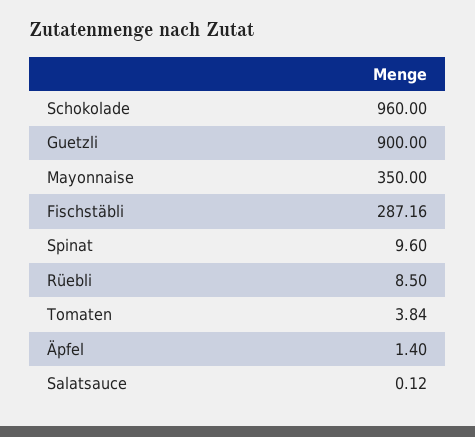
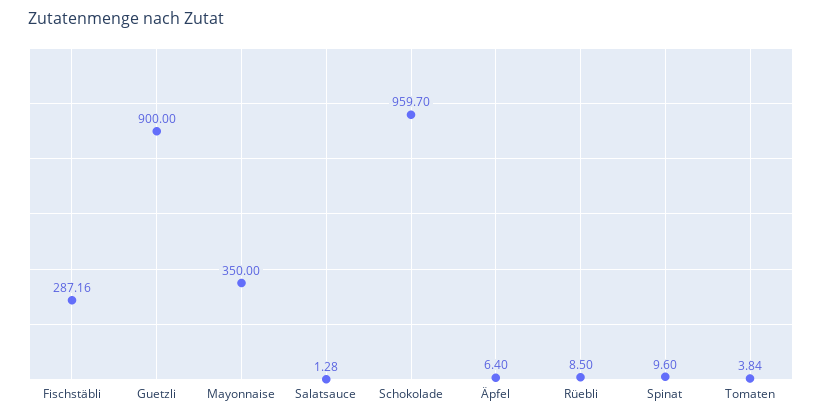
Schokolade: 960 -> 959.7
Äpfel: 1.4 -> 6.4
Salatsauce: 0.12 -> 1.28

